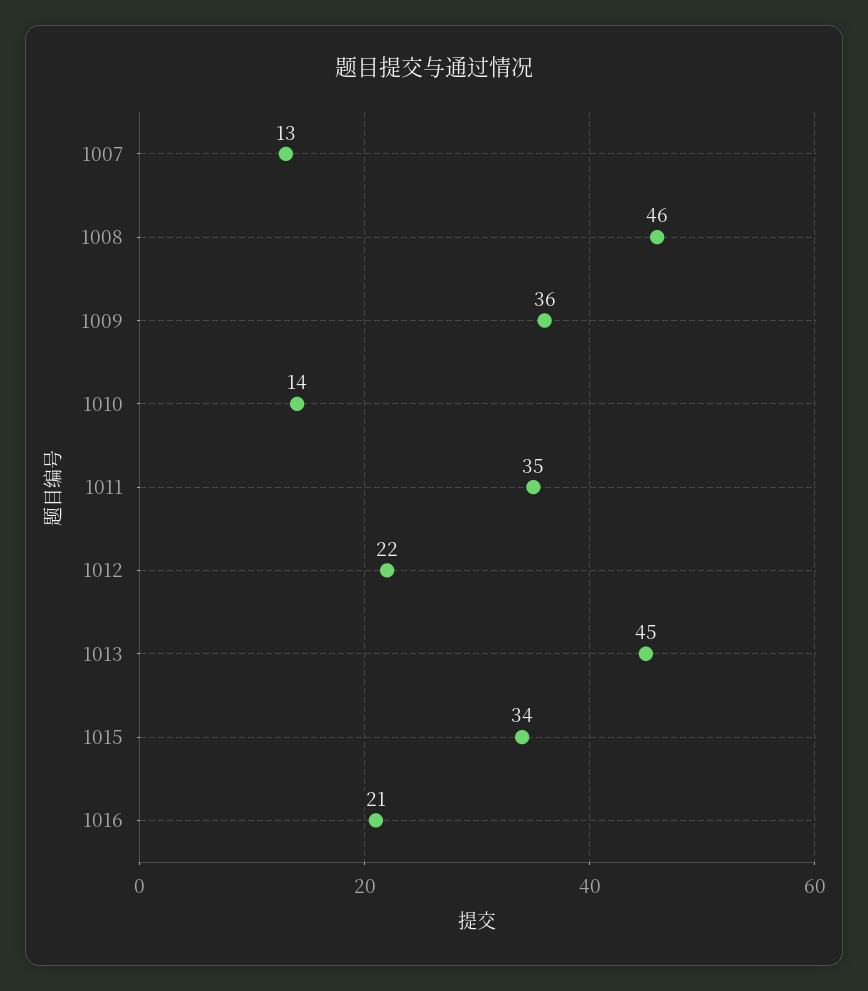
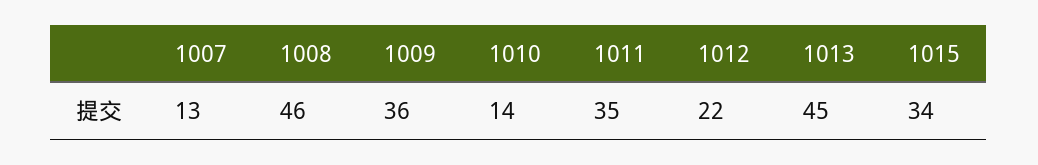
1016: 21 -> none

